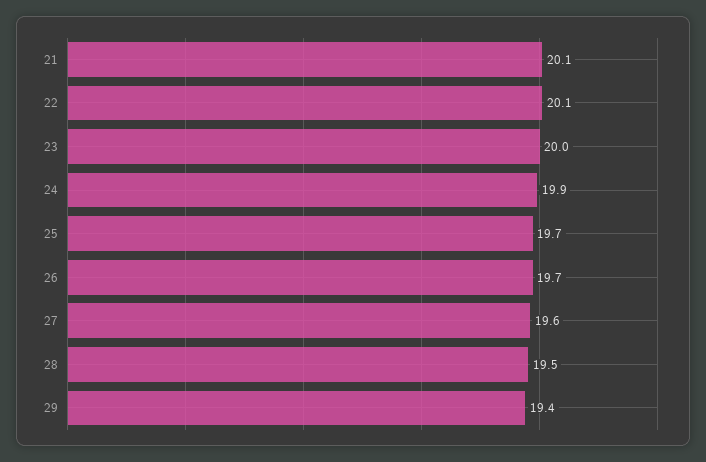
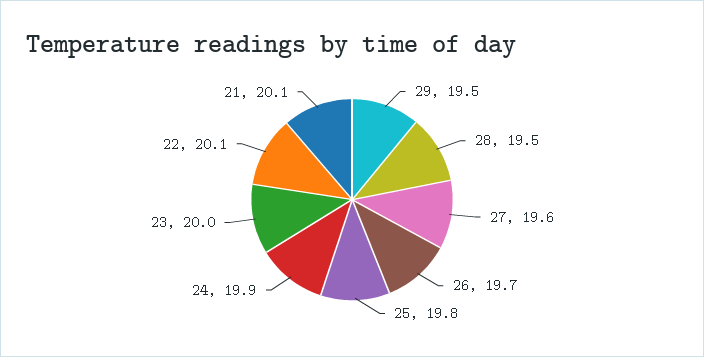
25: 19.7 -> 19.8
29: 19.4 -> 19.5

